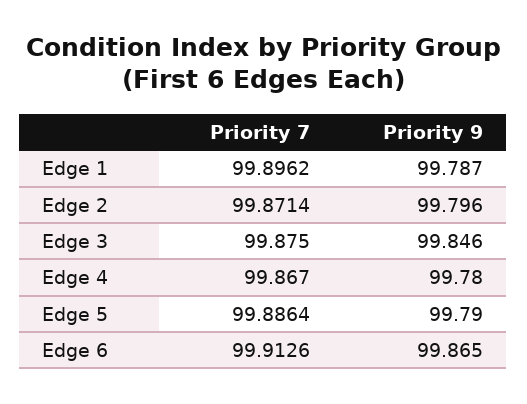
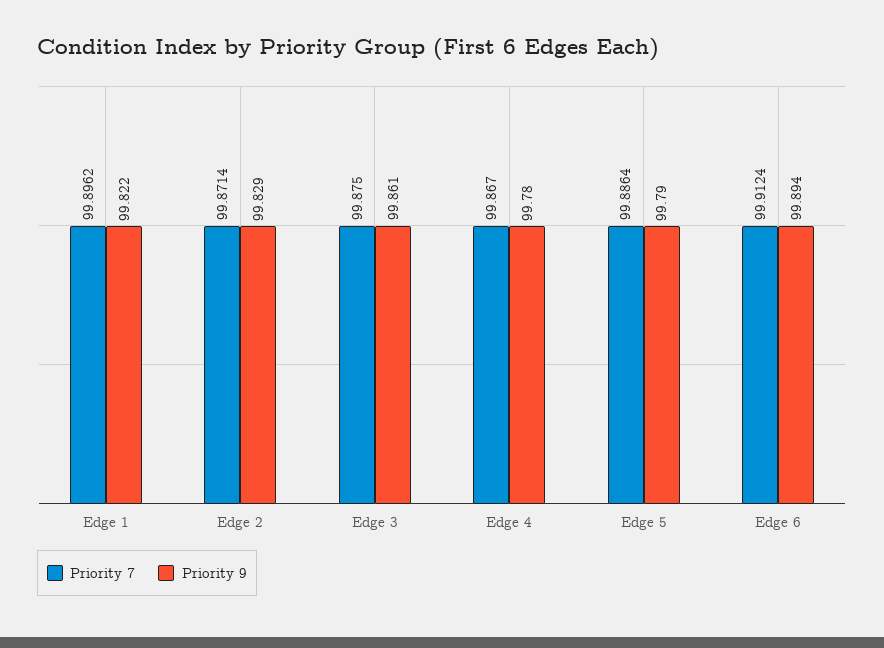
Priority 9, Edge 1: 99.787 -> 99.822
Priority 9, Edge 2: 99.796 -> 99.829
Priority 9, Edge 3: 99.846 -> 99.861
Priority 7, Edge 6: 99.9126 -> 99.9124
Priority 9, Edge 6: 99.865 -> 99.894

